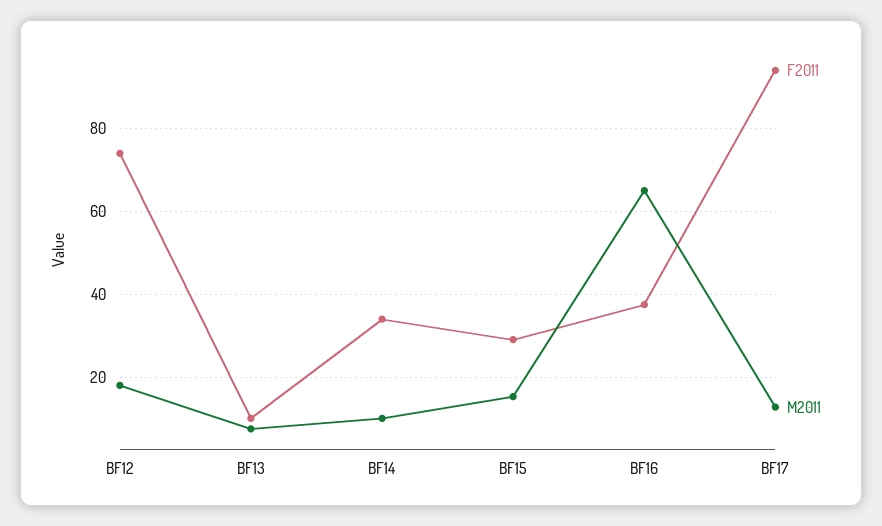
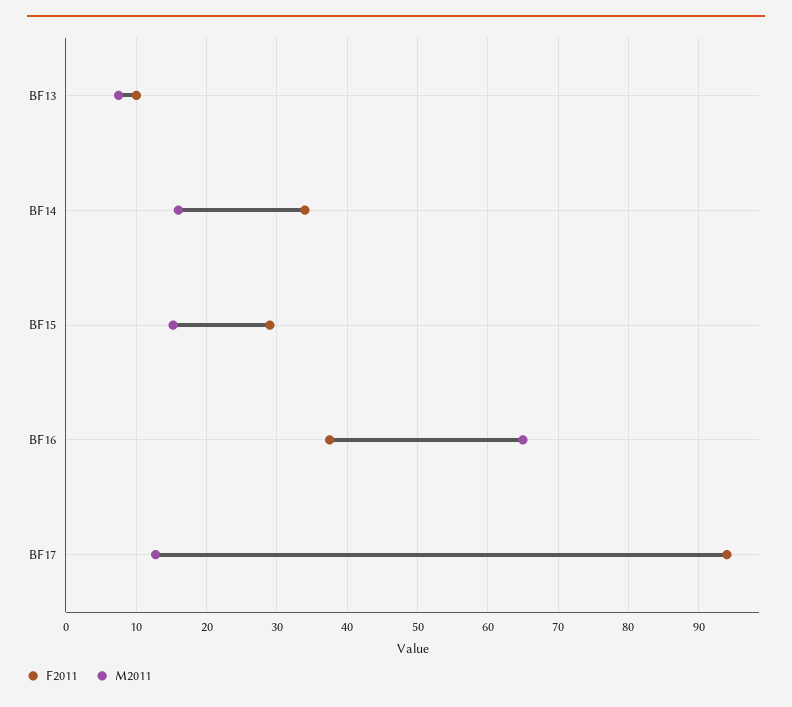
F2011, BF12: 74 -> none
M2011, BF12: 18 -> none
M2011, BF14: 10 -> 16

